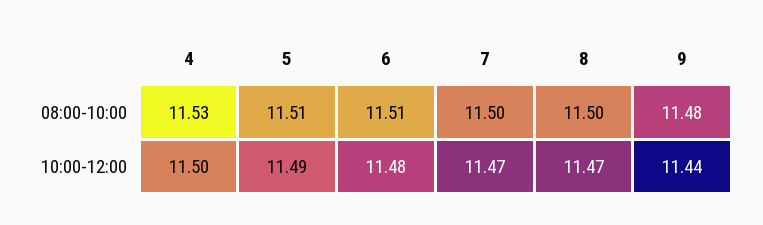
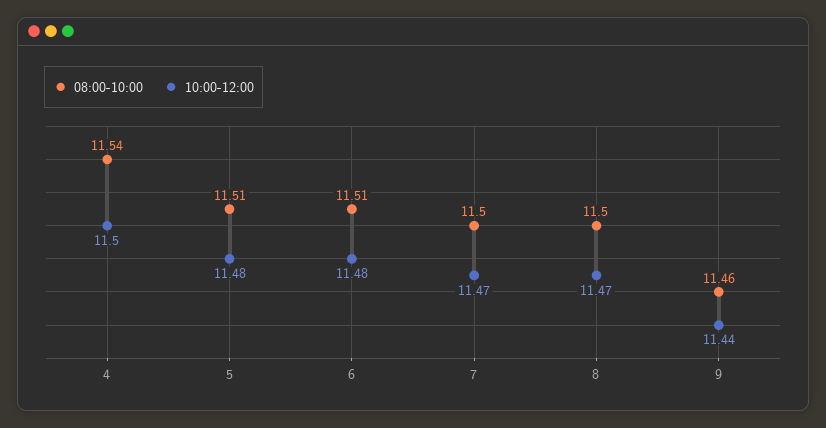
08:00-10:00, 4: 11.53 -> 11.54
08:00-10:00, 9: 11.48 -> 11.46
10:00-12:00, 5: 11.49 -> 11.48

